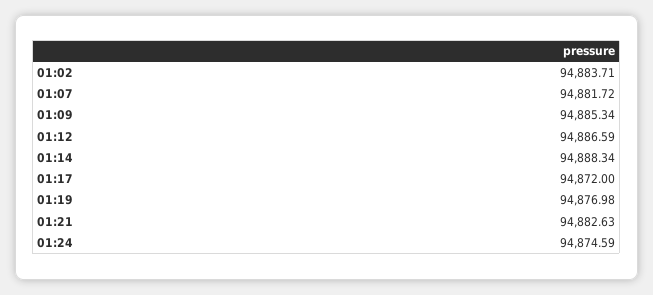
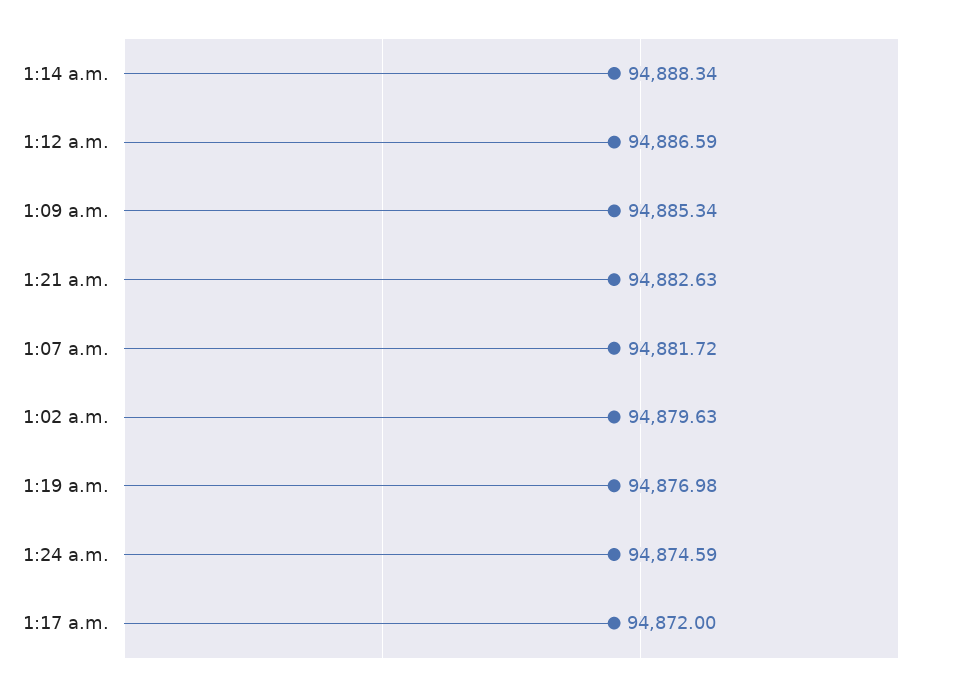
01:02: 94883.71 -> 94879.63

